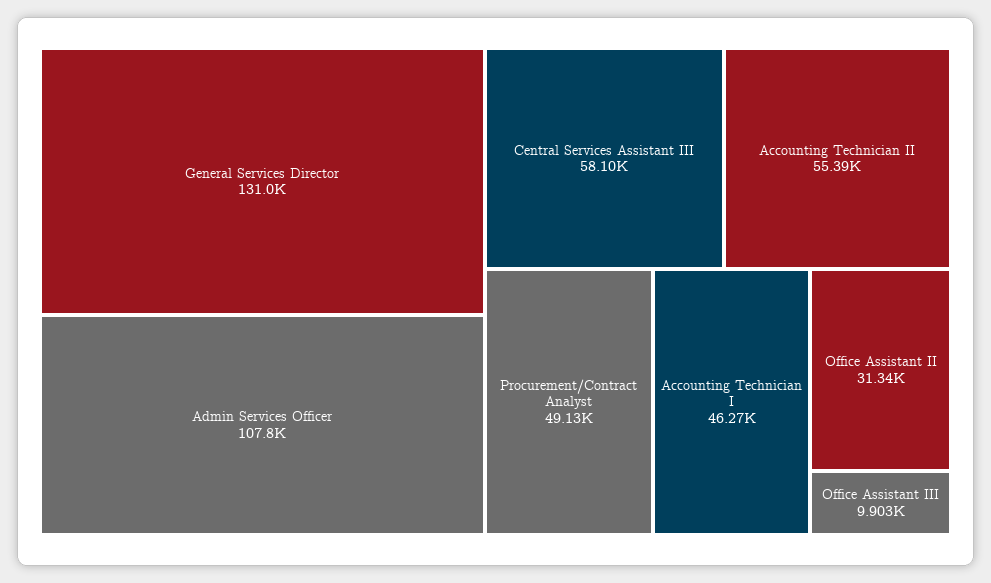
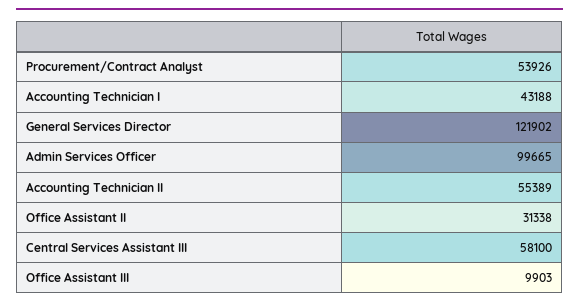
General Services Director: 131000 -> 121902
Admin Services Officer: 107800 -> 99665
Procurement/Contract Analyst: 49130 -> 53926
Accounting Technician I: 46270 -> 43188

